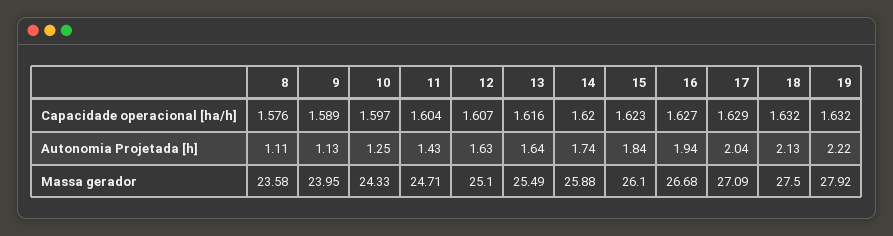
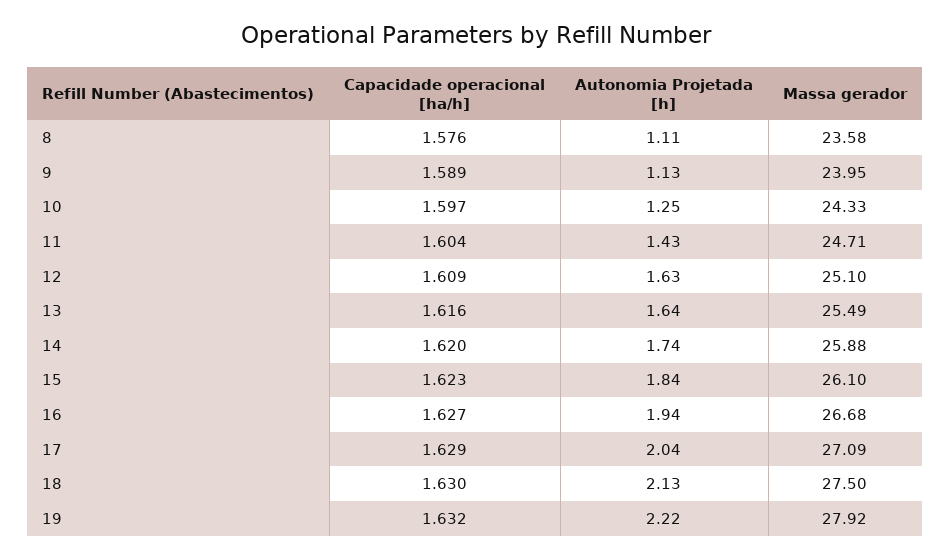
12, Capacidade operacional [ha/h]: 1.607 -> 1.609
18, Capacidade operacional [ha/h]: 1.632 -> 1.63

